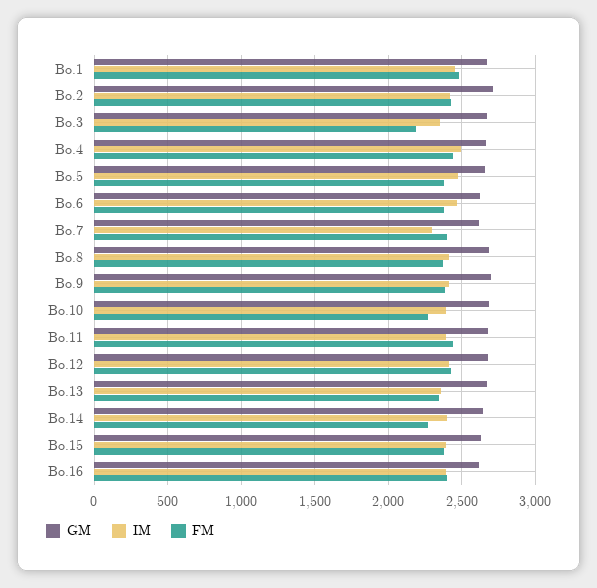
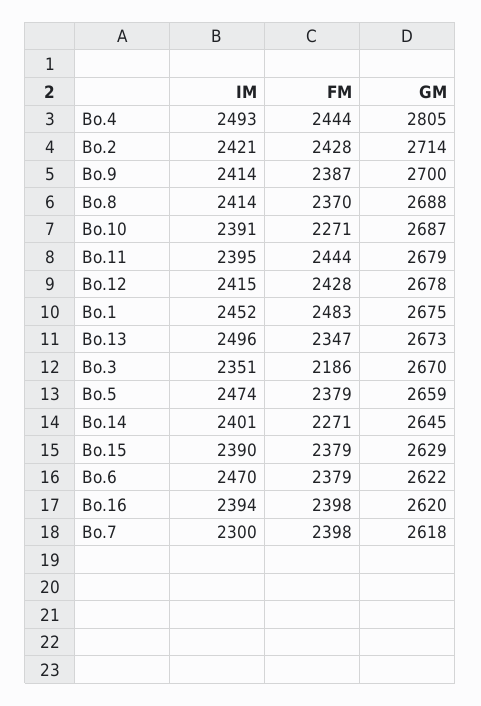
GM, Bo.4: 2650 -> 2805
IM, Bo.13: 2350 -> 2496

